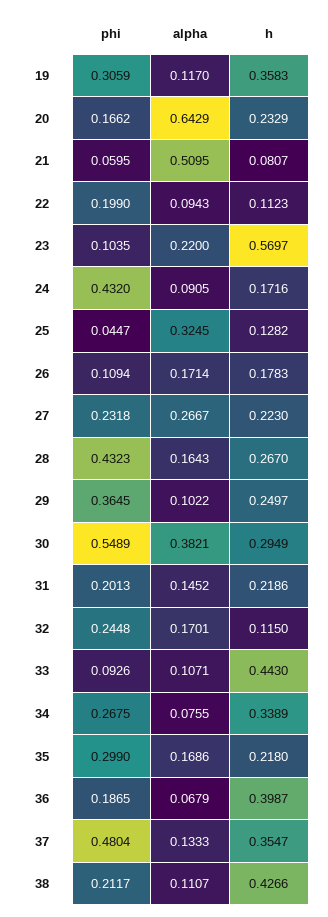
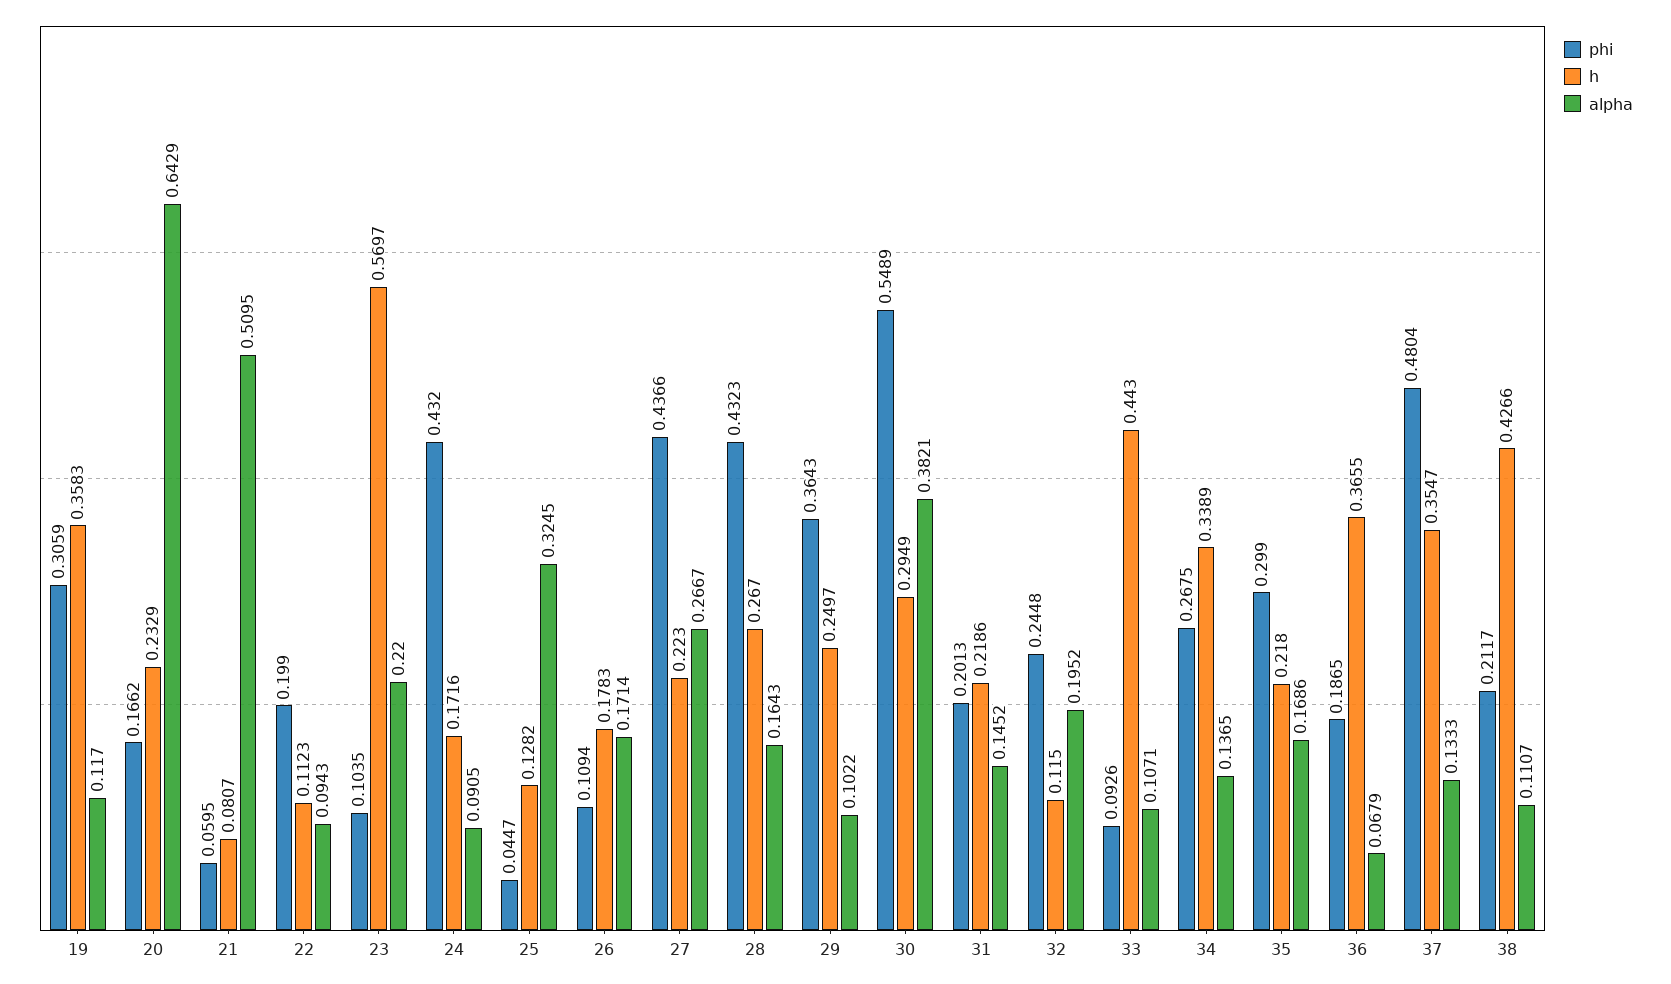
phi, 27: 0.2318 -> 0.4366
phi, 29: 0.3645 -> 0.3643
alpha, 32: 0.1701 -> 0.1952
alpha, 34: 0.0755 -> 0.1365
h, 36: 0.3987 -> 0.3655

